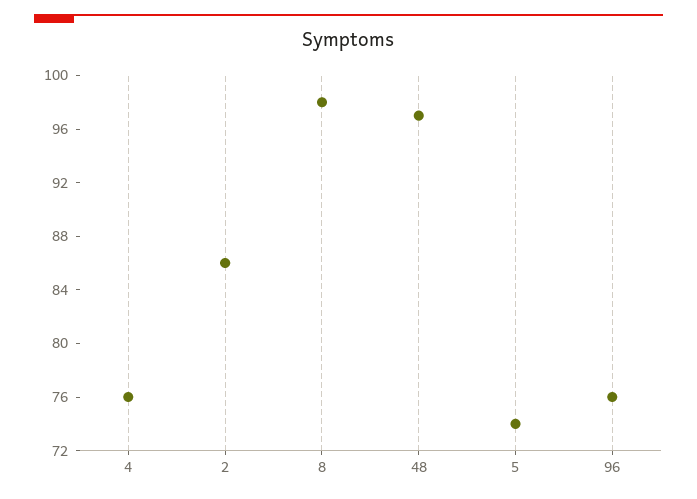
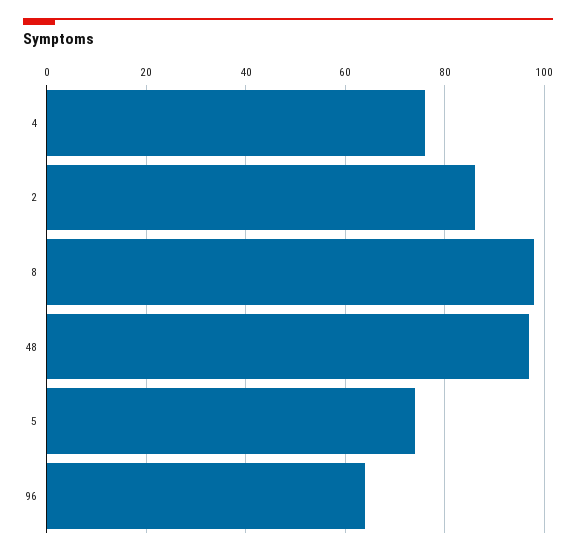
96: 76 -> 65

